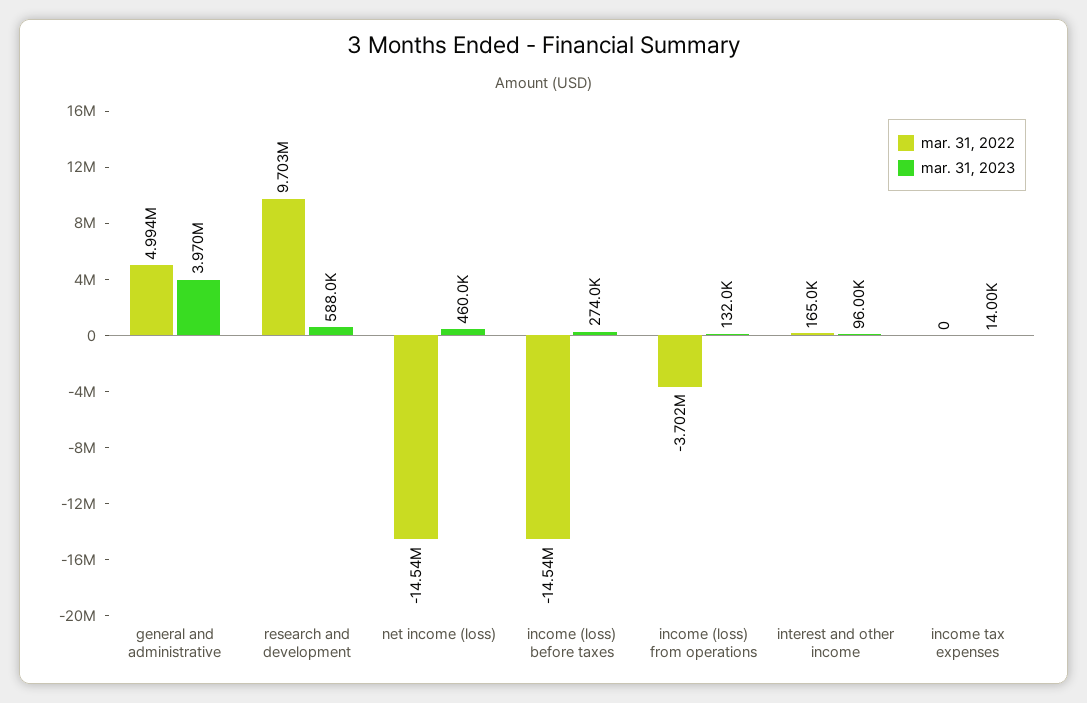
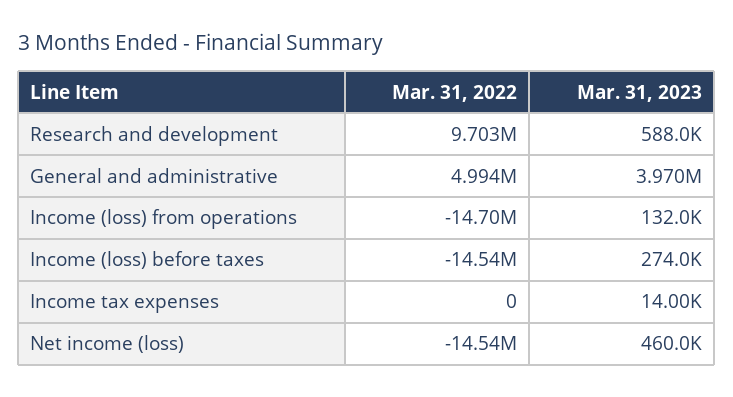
mar. 31, 2022, income (loss) from operations: -3702000 -> -14700000
mar. 31, 2022, interest and other income: 165000 -> none
mar. 31, 2023, interest and other income: 96000 -> none

